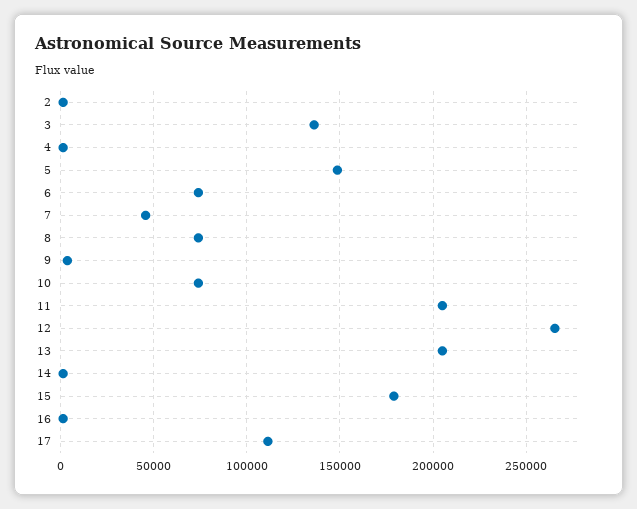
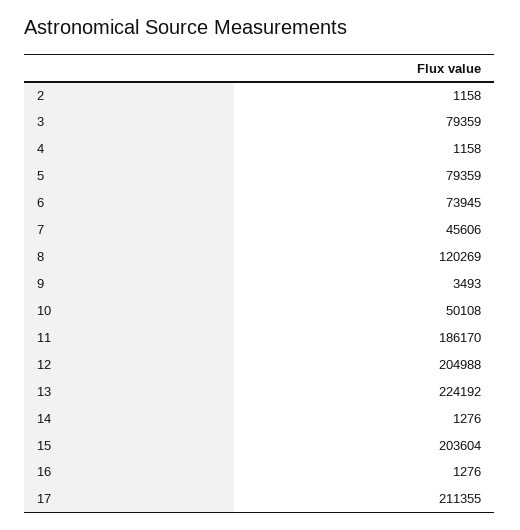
3: 135000 -> 79359
5: 150000 -> 79359
8: 75000 -> 120269
10: 75000 -> 50108
11: 205000 -> 186170
12: 265000 -> 204988
13: 205000 -> 224192
15: 180000 -> 203604
17: 110000 -> 211355

